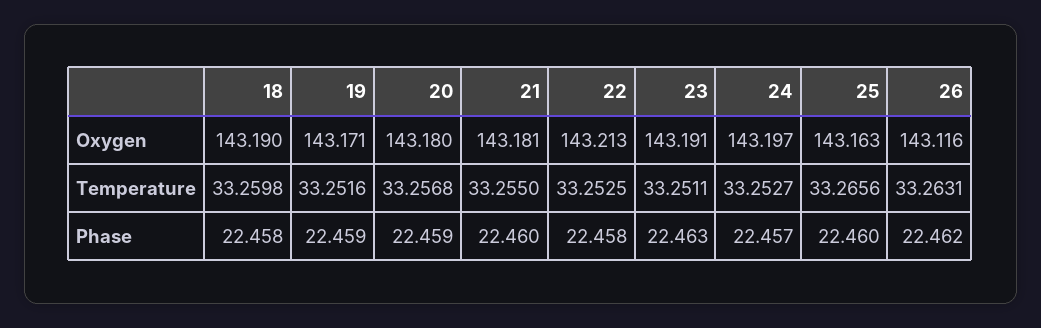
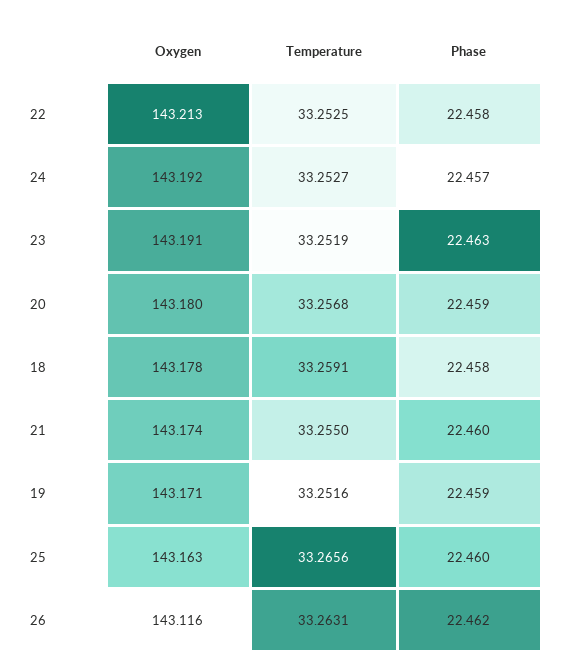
18, Oxygen: 143.19 -> 143.178
21, Oxygen: 143.181 -> 143.174
24, Oxygen: 143.197 -> 143.192
18, Temperature: 33.2598 -> 33.2591
23, Temperature: 33.2511 -> 33.2519

